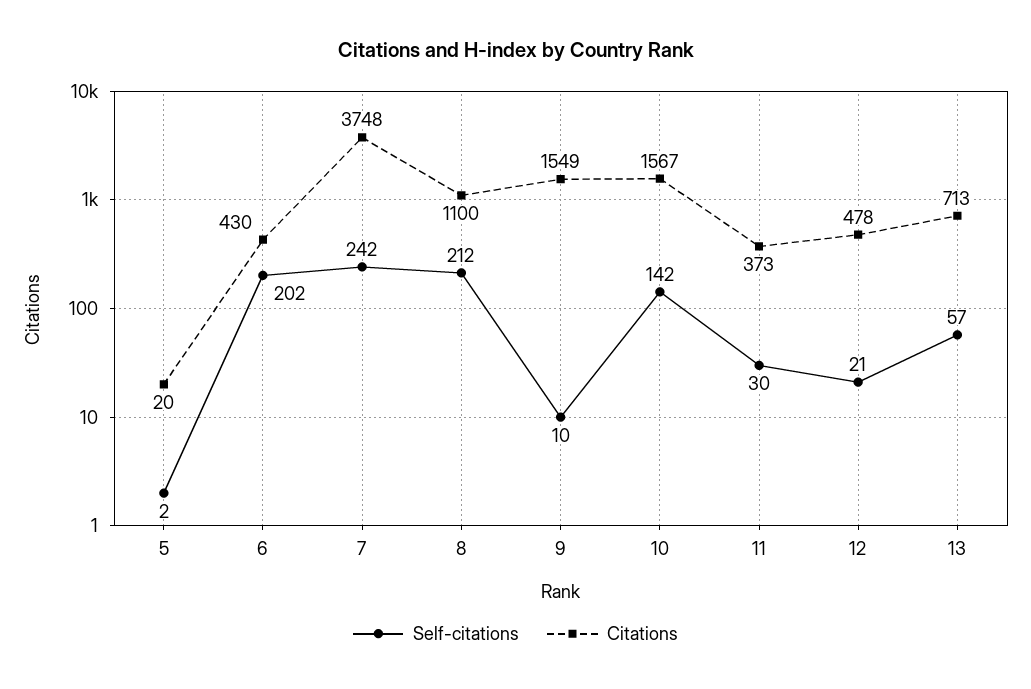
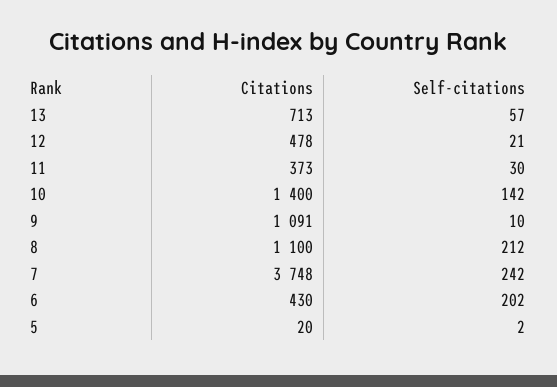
Citations, 9: 1549 -> 1091
Citations, 10: 1567 -> 1400

